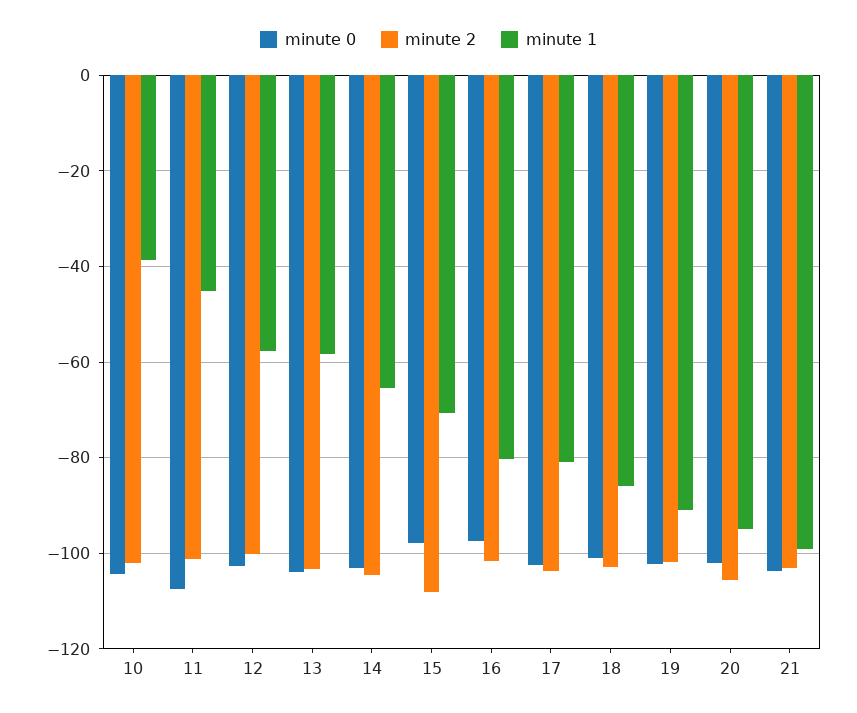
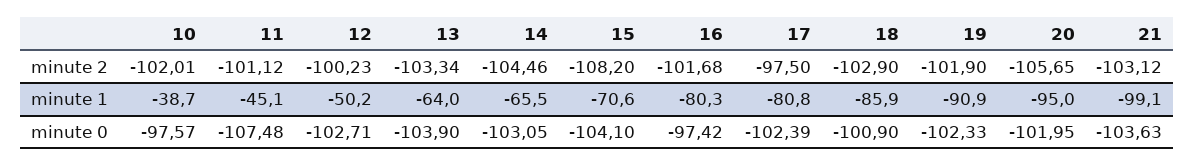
minute 0, 10: -104 -> -97.57
minute 1, 12: -58 -> -50.2
minute 1, 13: -58 -> -64
minute 0, 15: -98 -> -104.1
minute 2, 17: -104 -> -97.5

